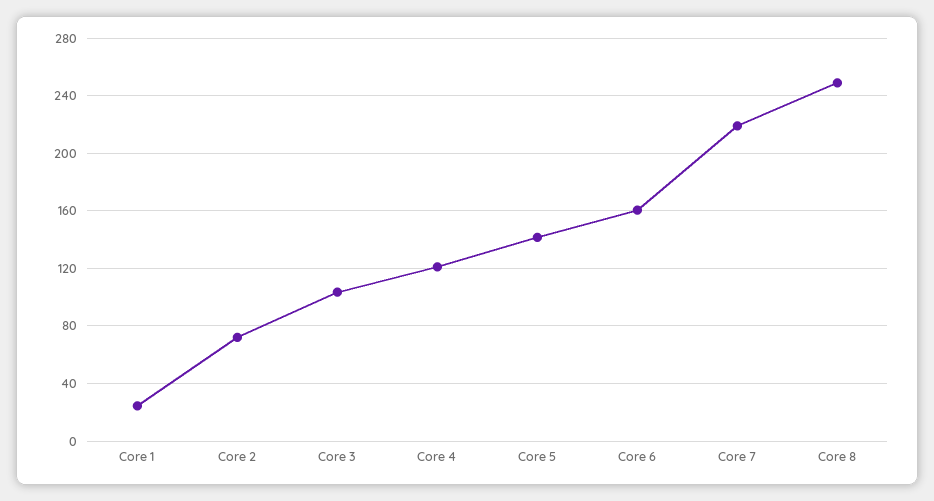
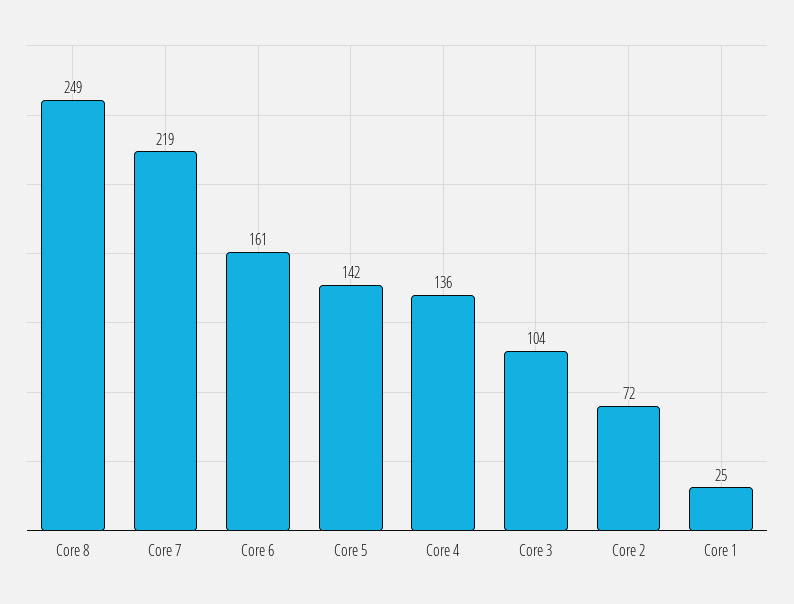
Core 4: 120 -> 136

